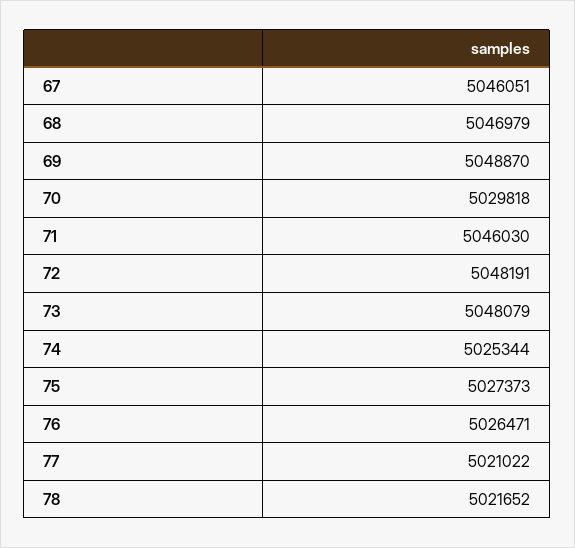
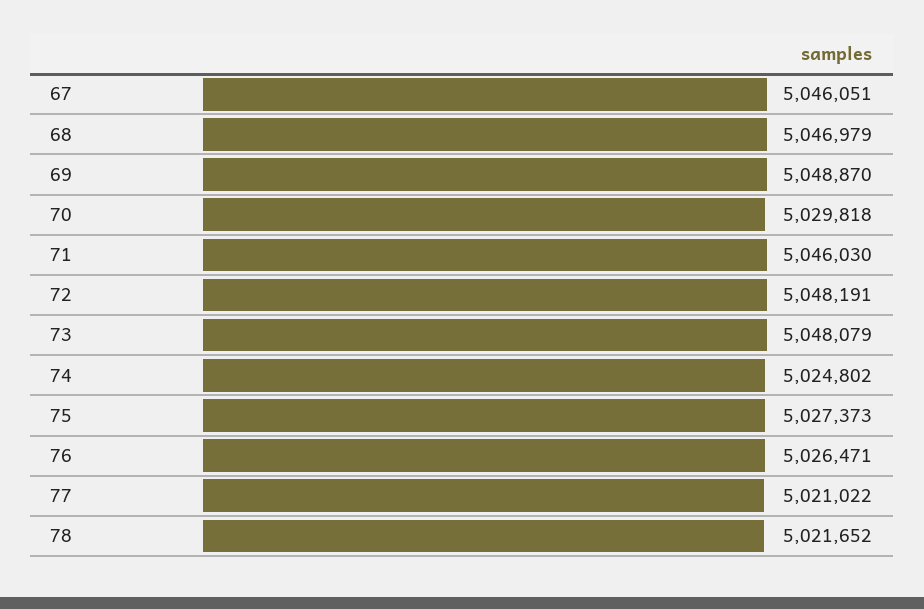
74: 5025344 -> 5024802

